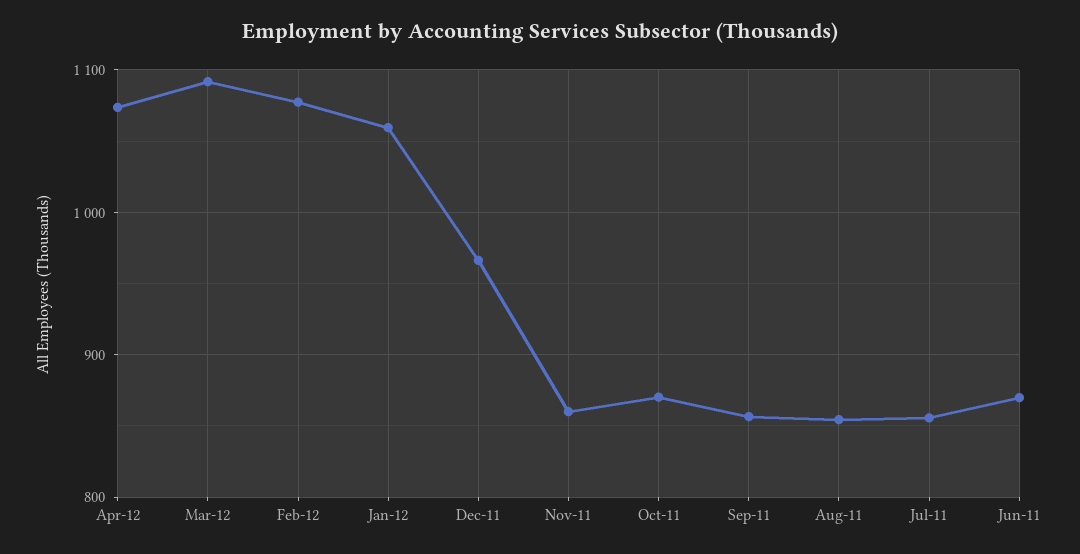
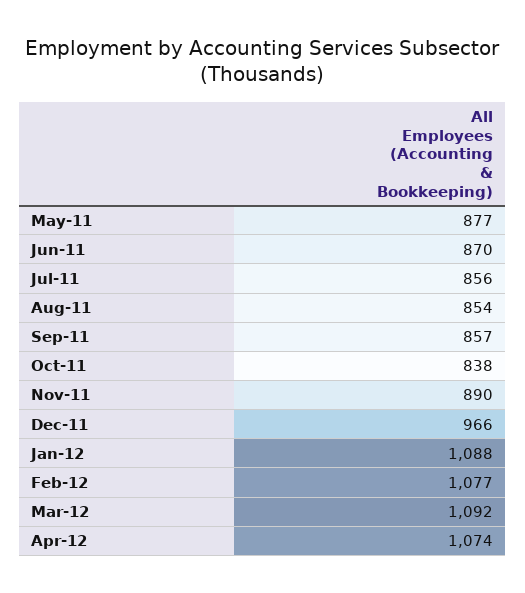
Jan-12: 1060 -> 1088
Nov-11: 860 -> 890
Oct-11: 870 -> 838
May-11: none -> 877

